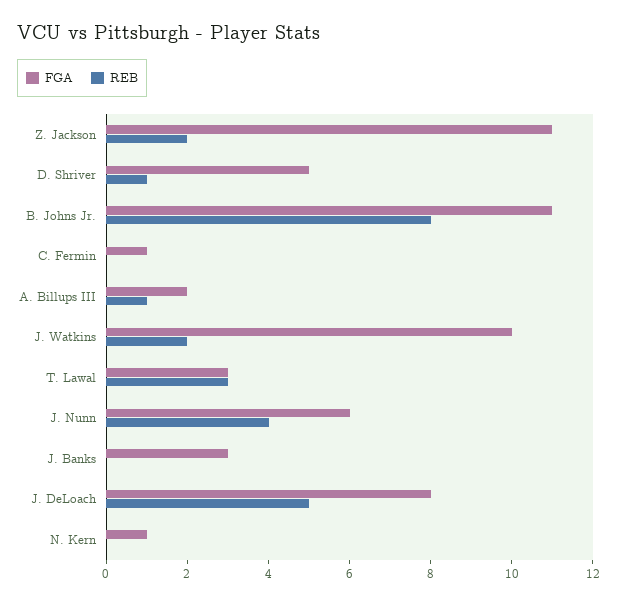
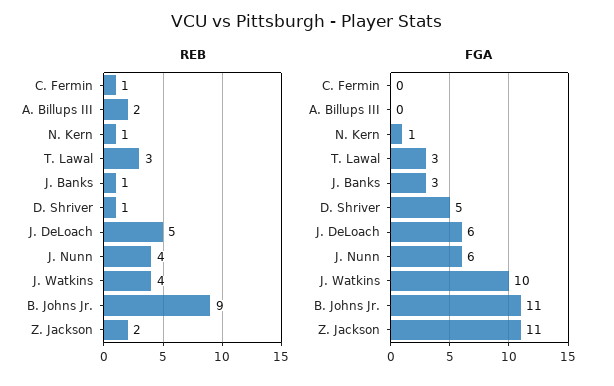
REB, B. Johns Jr.: 8 -> 9
FGA, C. Fermin: 1 -> 0
REB, C. Fermin: 0 -> 1
FGA, A. Billups III: 2 -> 0
REB, A. Billups III: 1 -> 2
REB, J. Watkins: 2 -> 4
REB, J. Banks: 0 -> 1
FGA, J. DeLoach: 8 -> 6
REB, N. Kern: 0 -> 1

